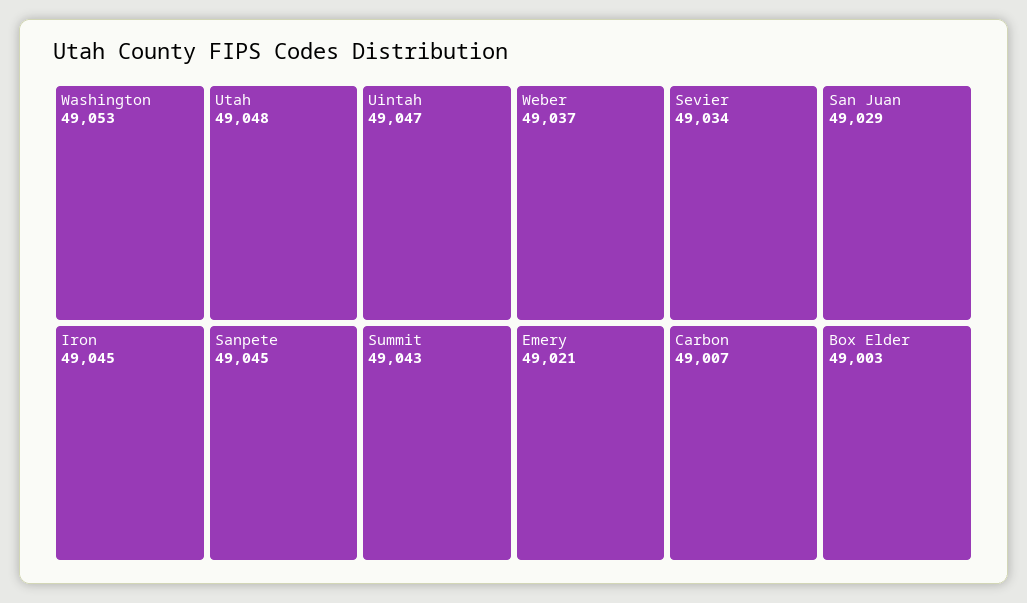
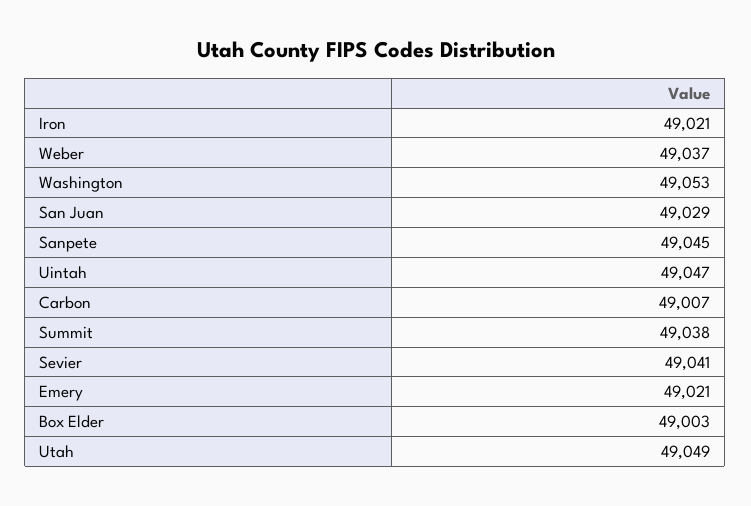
Utah: 49048 -> 49049
Iron: 49045 -> 49021
Summit: 49043 -> 49038
Sevier: 49034 -> 49041

